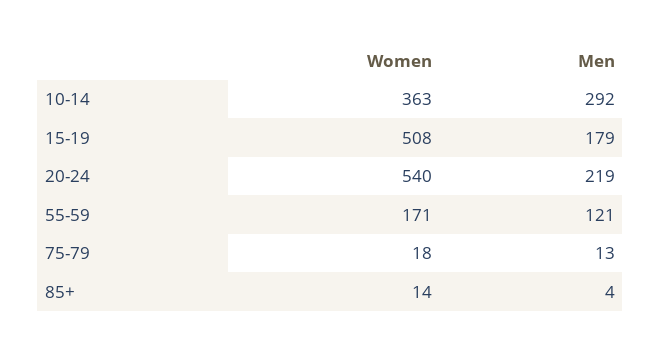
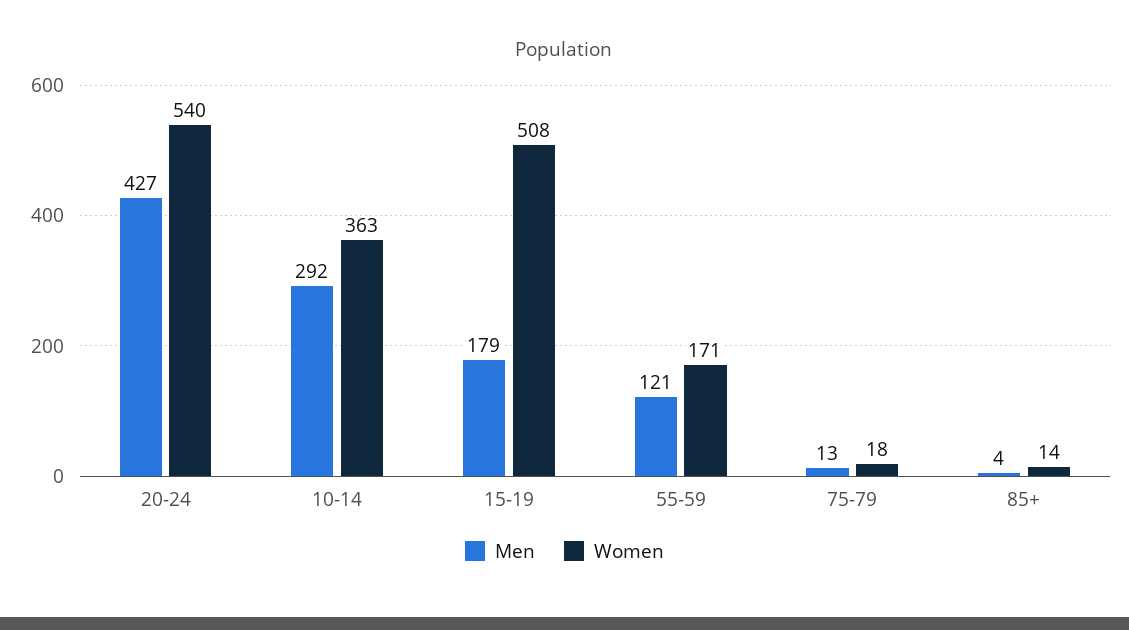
Men, 20-24: 219 -> 427

